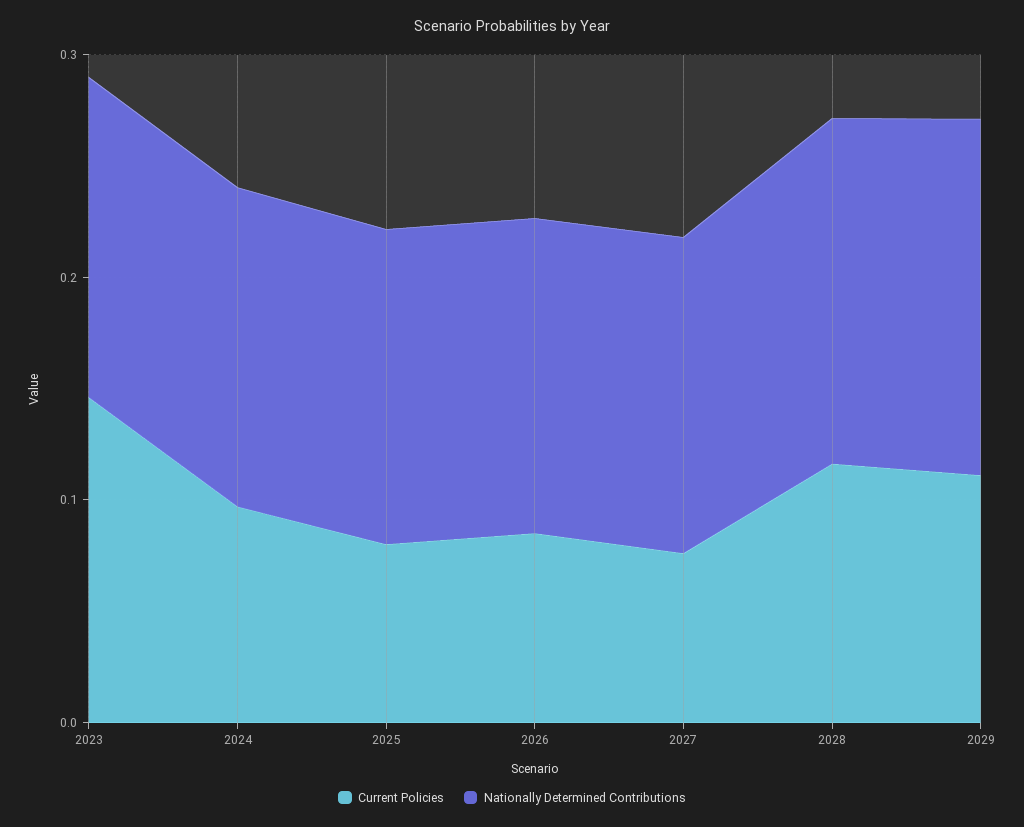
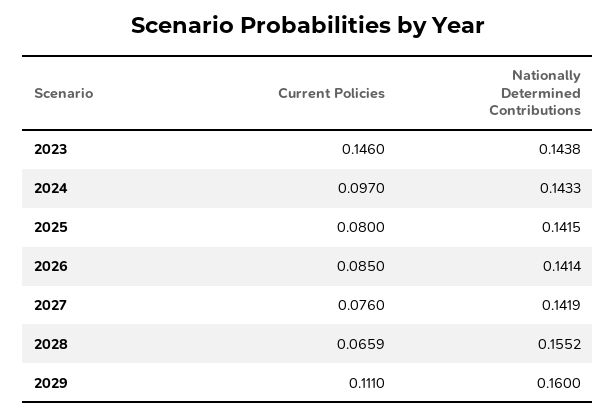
Current Policies, 2028: 0.12 -> 0.0659

